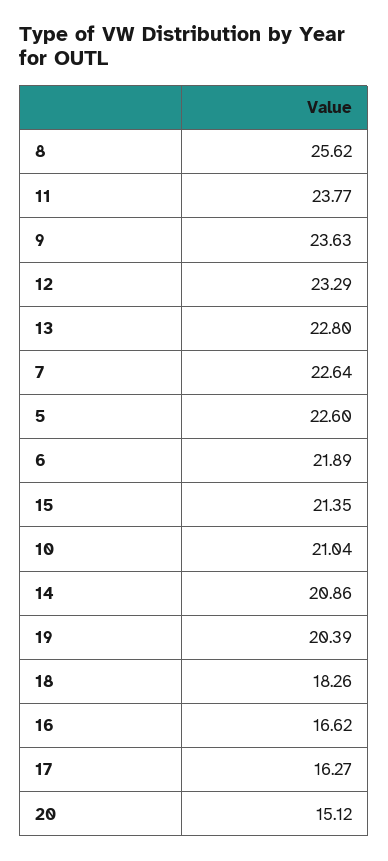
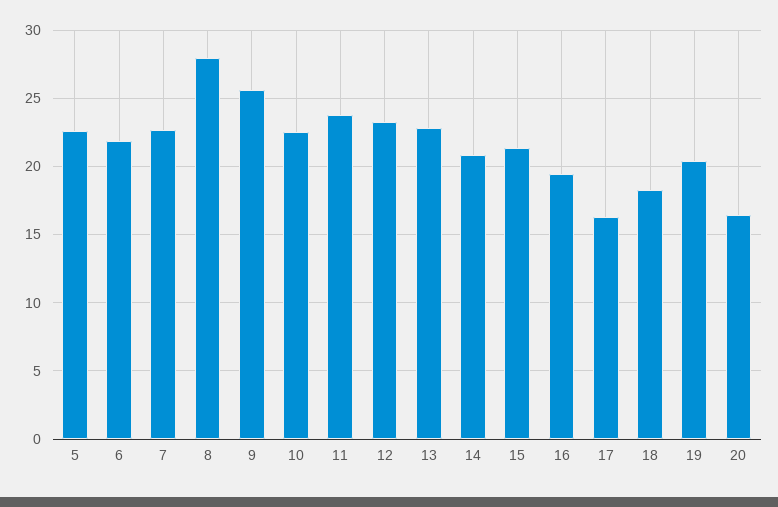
8: 25.62 -> 28
9: 23.63 -> 25.5
10: 21.04 -> 22.5
16: 16.62 -> 19.5
20: 15.12 -> 16.5

